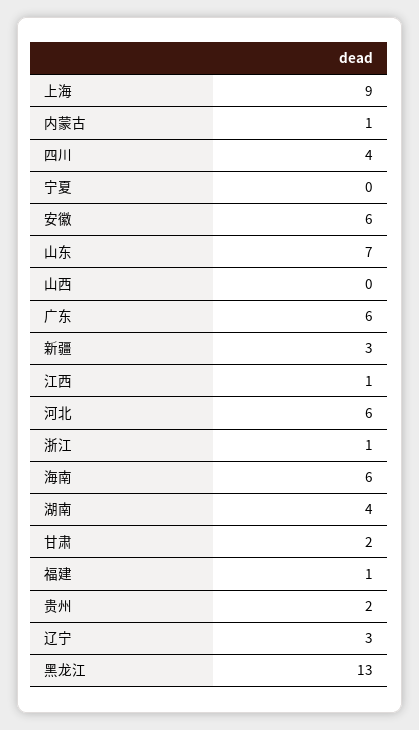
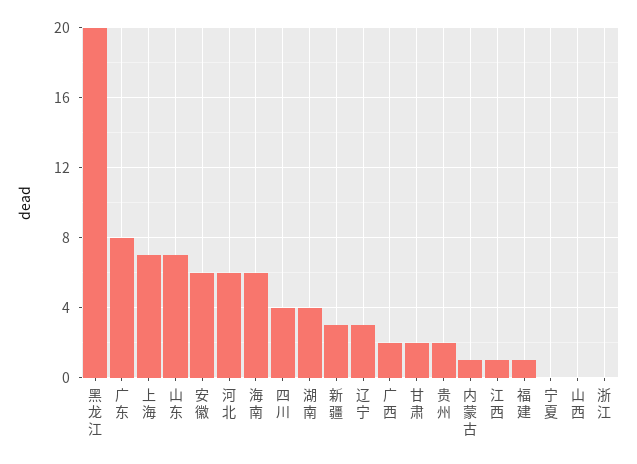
上海: 9 -> 7
广东: 6 -> 8
浙江: 1 -> 0
黑龙江: 13 -> 20
广西: none -> 2

